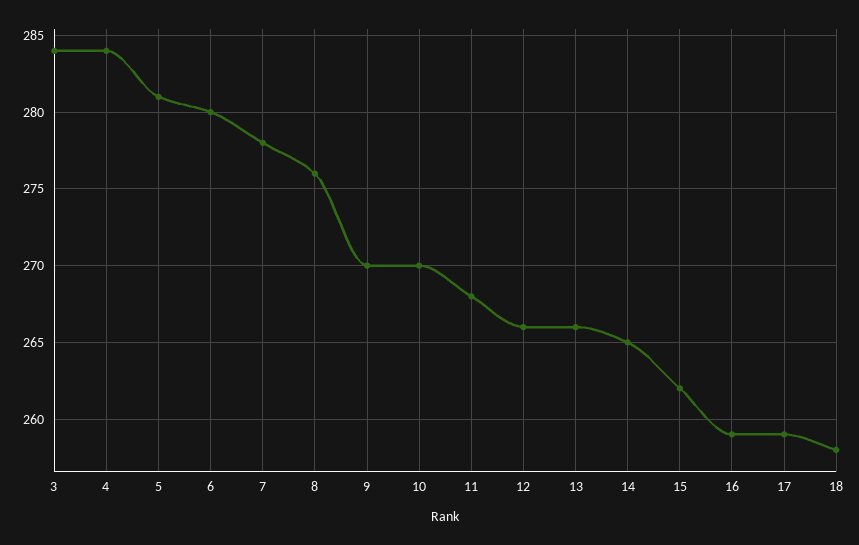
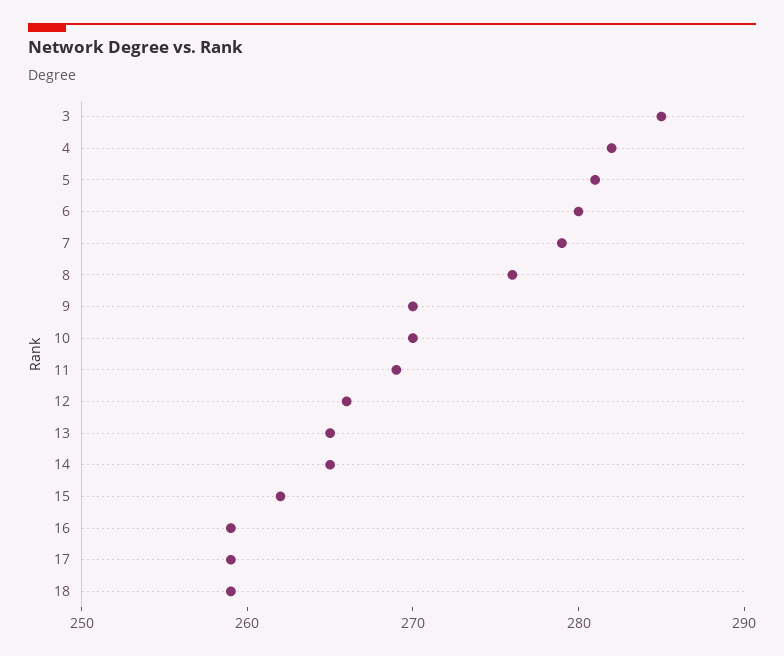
3: 284 -> 285
4: 284 -> 282
7: 278 -> 279
11: 268 -> 269
13: 266 -> 265
18: 258 -> 259

